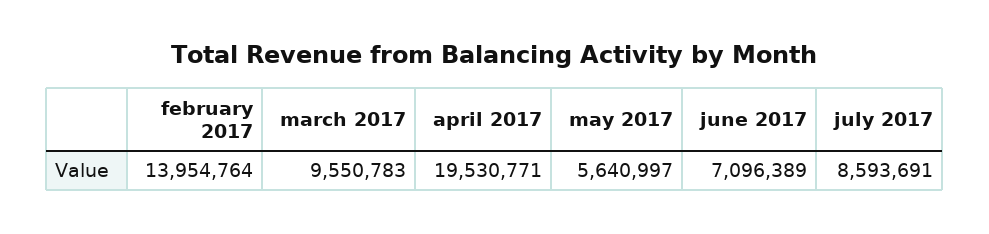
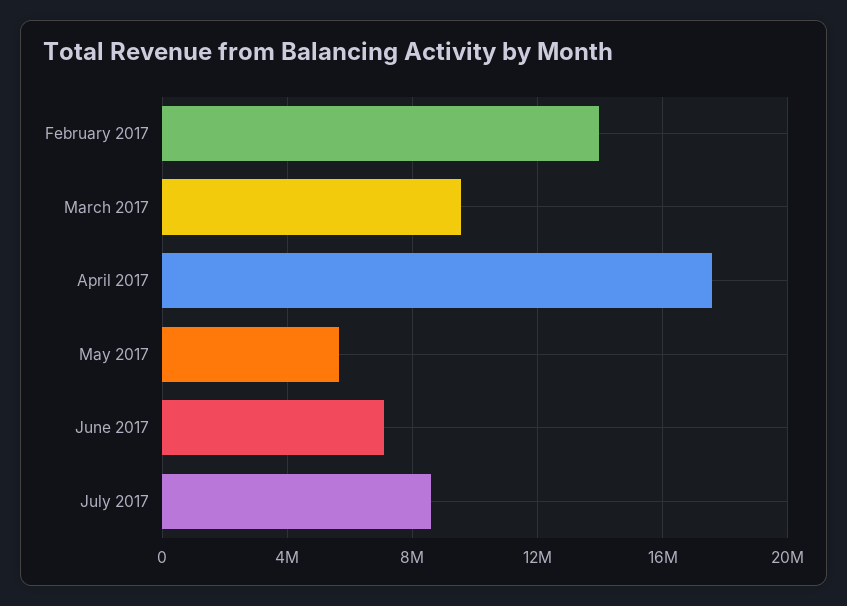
april 2017: 19530771 -> 17500000

